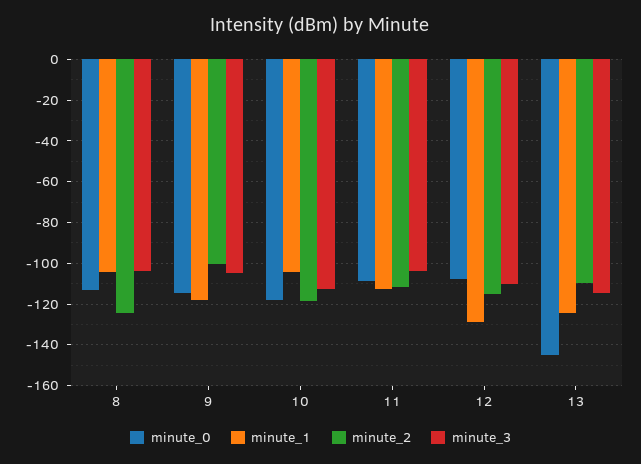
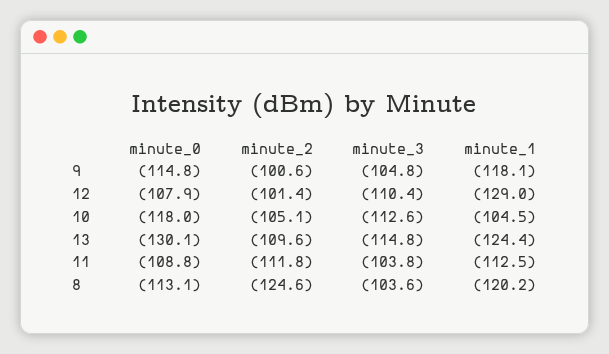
minute_1, 8: -105 -> -120.2
minute_2, 10: -120 -> -105.1
minute_2, 12: -115 -> -101.4
minute_0, 13: -145 -> -130.1

